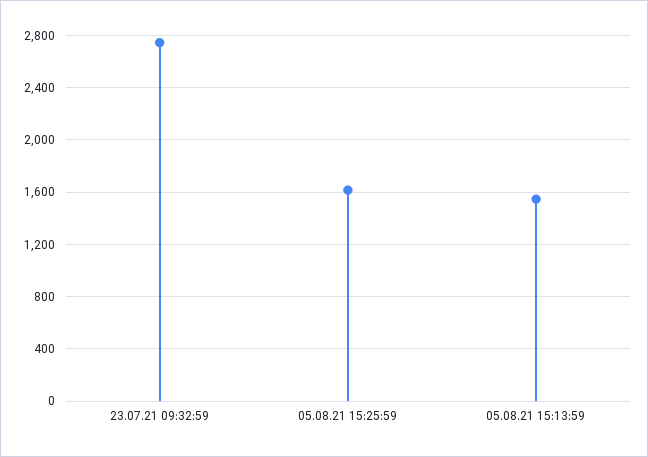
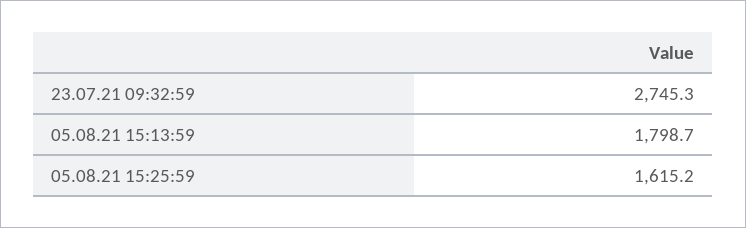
05.08.21 15:13:59: 1550 -> 1798.7

